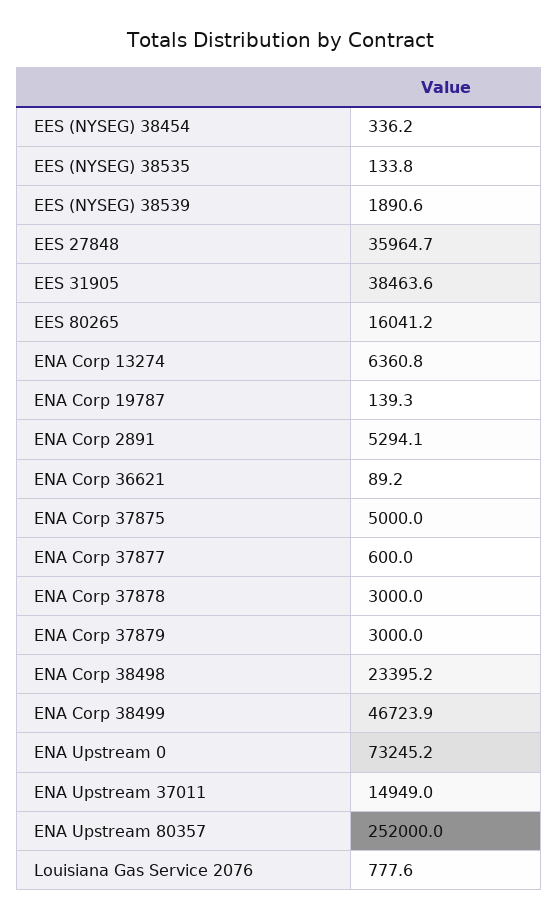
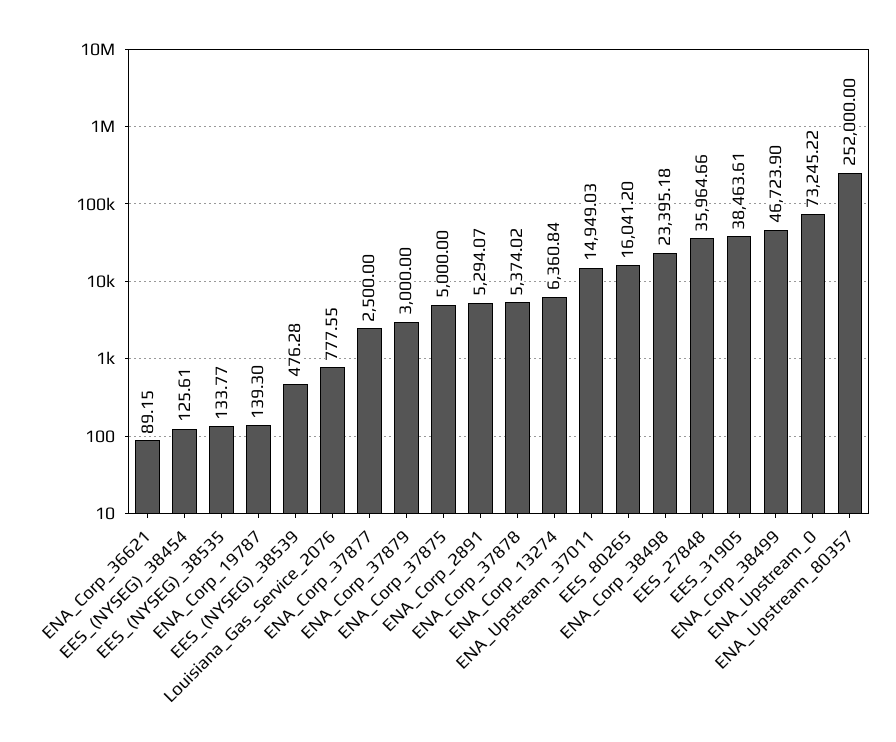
EES (NYSEG) 38454: 336.2 -> 125.61
EES (NYSEG) 38539: 1890.6 -> 476.28
ENA Corp 37877: 600 -> 2500
ENA Corp 37878: 3000 -> 5374.02

